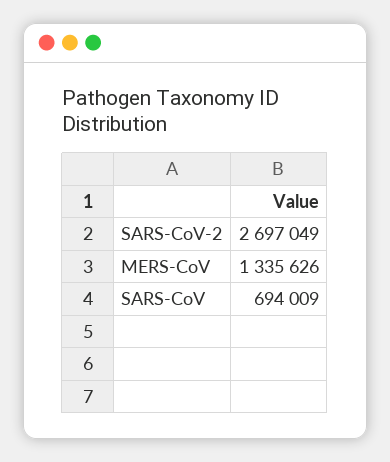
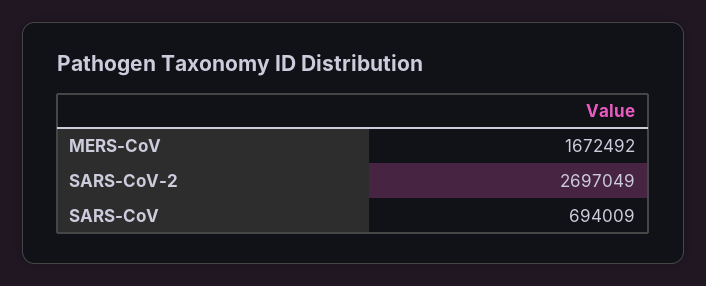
MERS-CoV: 1335626 -> 1672492

